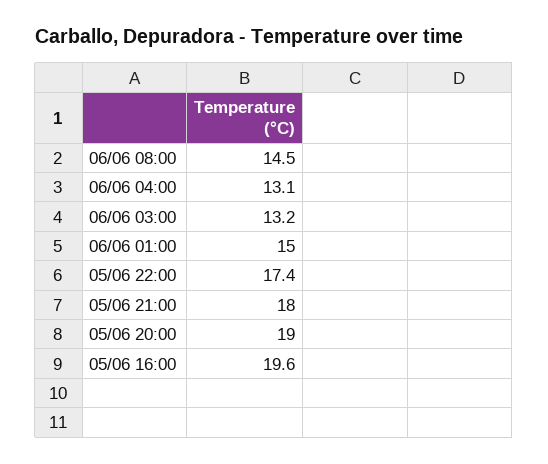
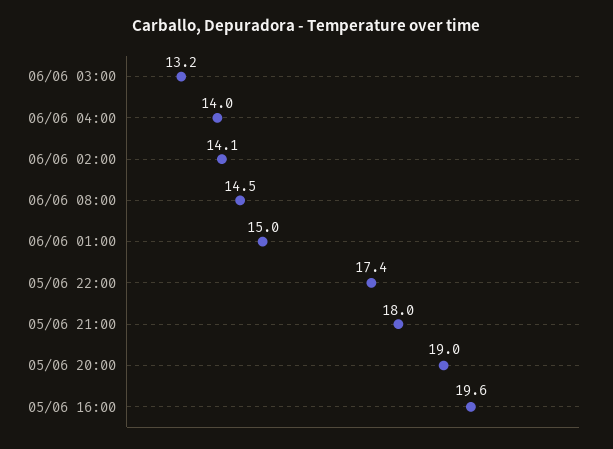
06/06 04:00: 13.1 -> 14
06/06 02:00: none -> 14.1

